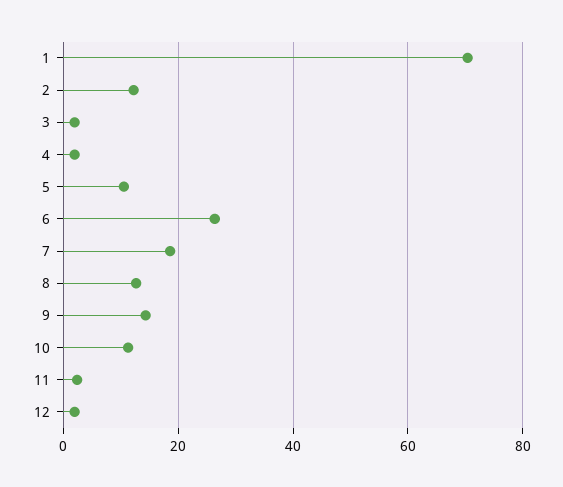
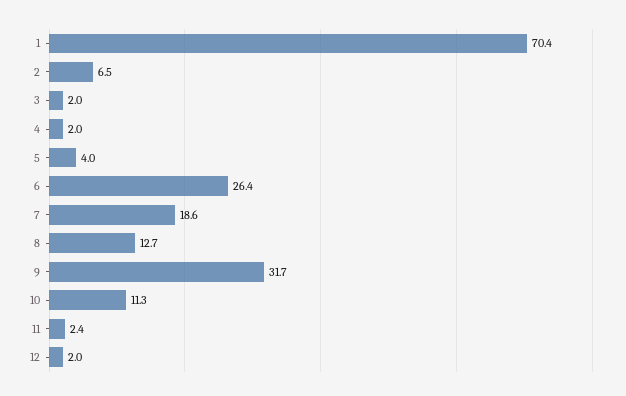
2: 12 -> 6.5
5: 10 -> 4
9: 14 -> 31.7

